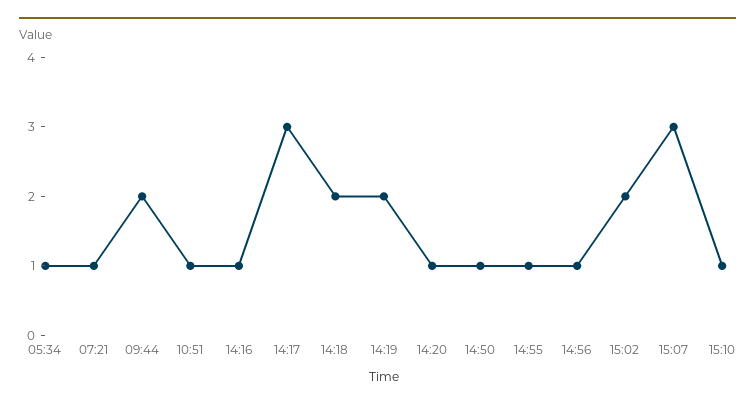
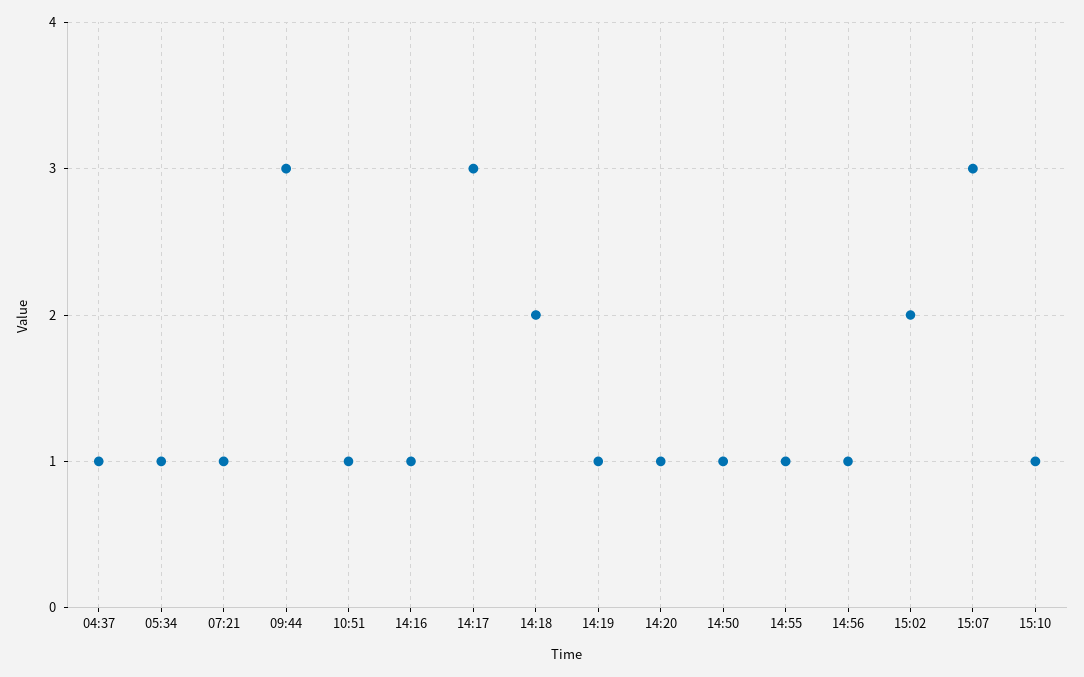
09:44: 2 -> 3
14:19: 2 -> 1
04:37: none -> 1

